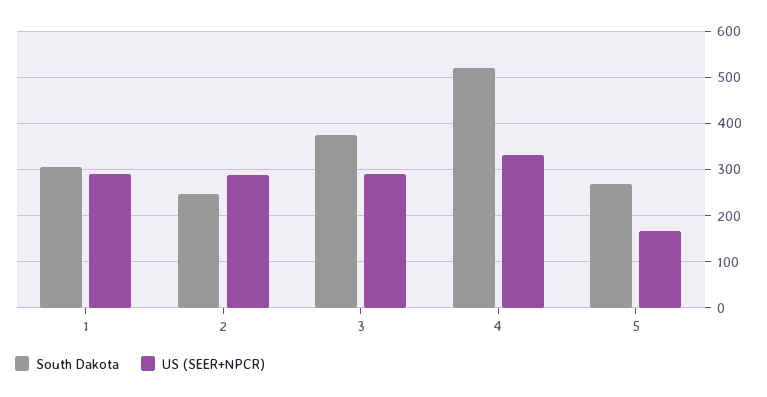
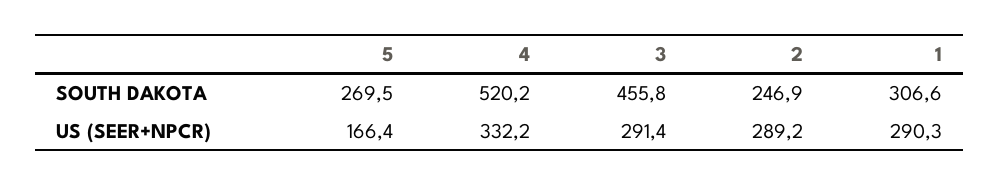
South Dakota, 3: 380 -> 455.8

